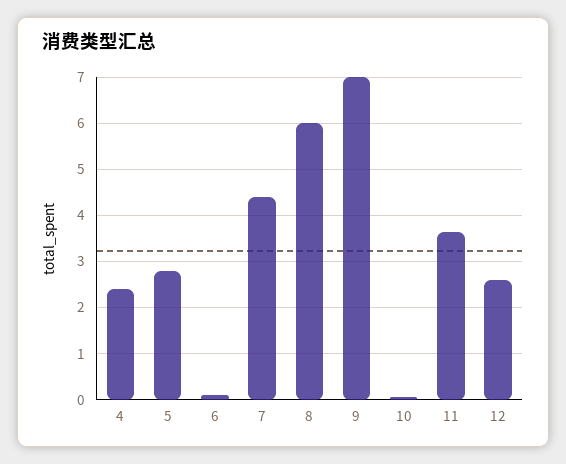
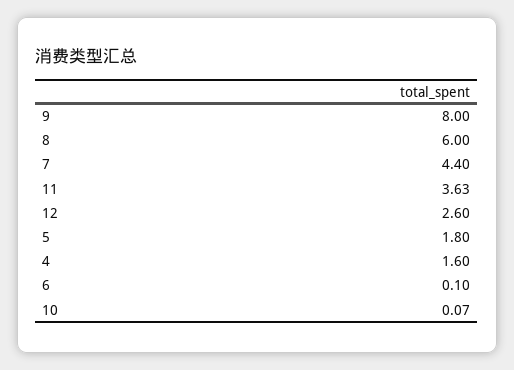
4: 2.4 -> 1.6
5: 2.8 -> 1.8
9: 7 -> 8

